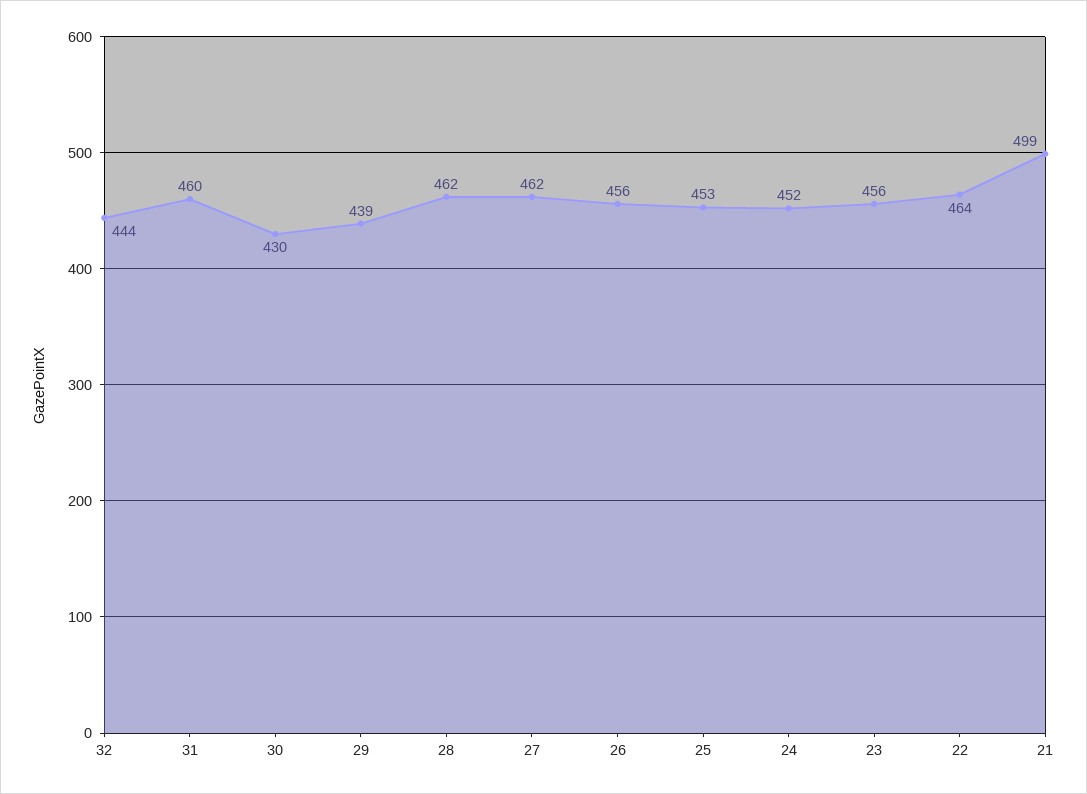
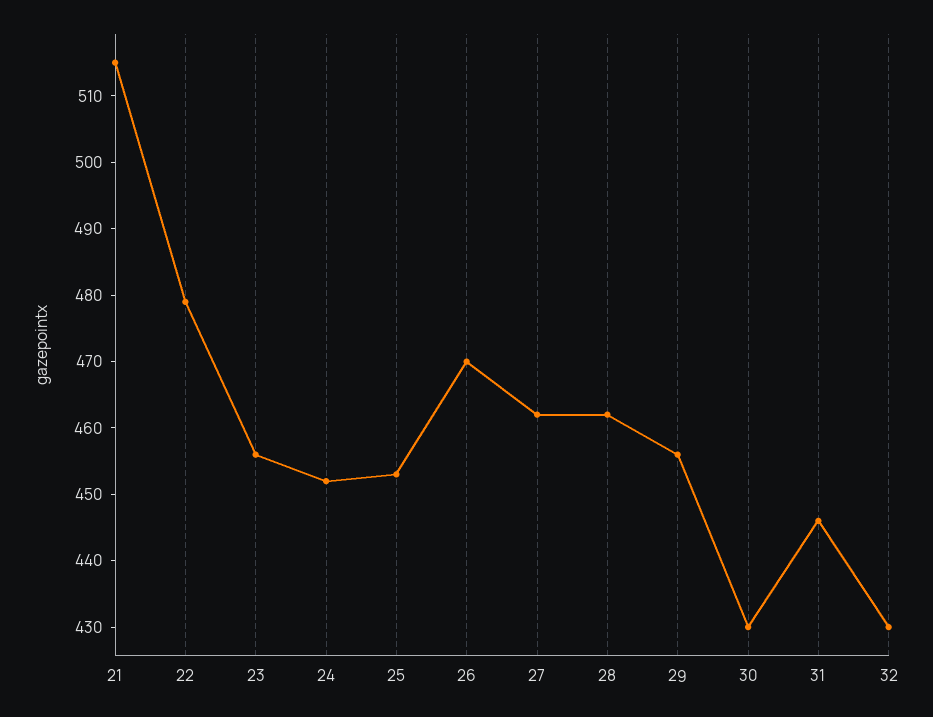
32: 444 -> 430
31: 460 -> 445
29: 439 -> 455
26: 456 -> 470
22: 464 -> 480
21: 499 -> 515

